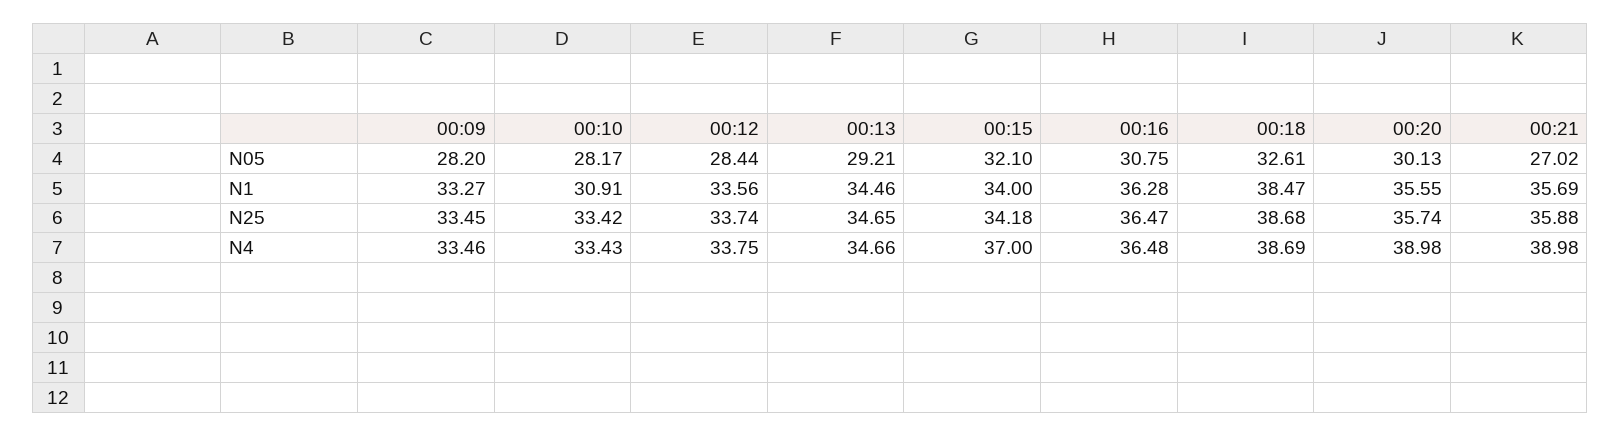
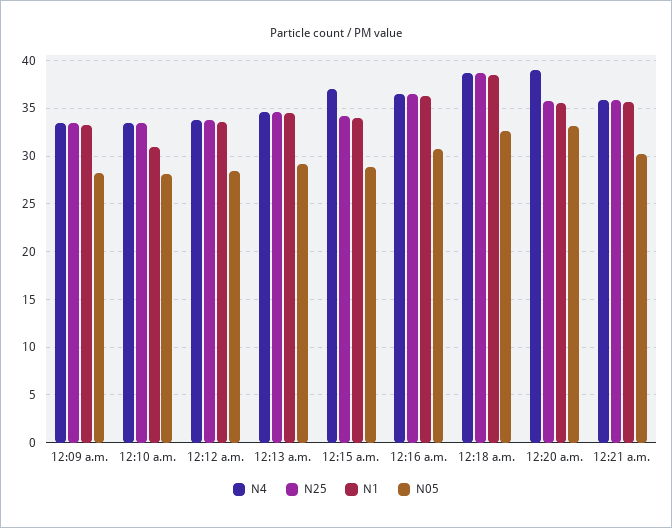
N05, 00:15: 32.1 -> 29
N05, 00:20: 30.13 -> 33
N05, 00:21: 27.02 -> 30
N4, 00:21: 38.98 -> 36

